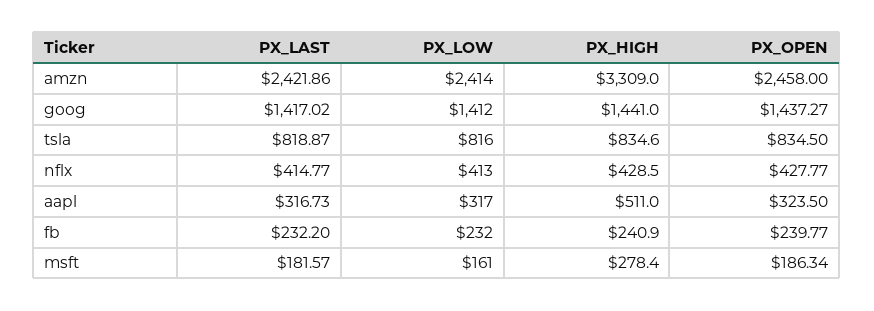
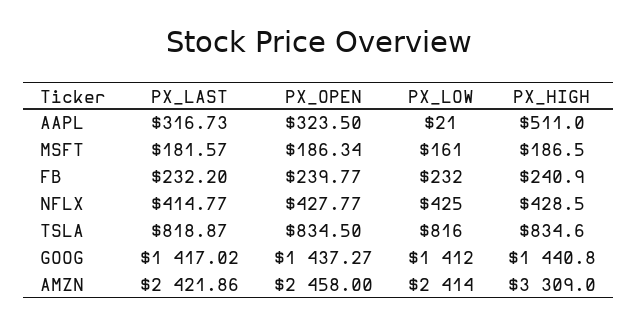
PX_HIGH, goog: 1441 -> 1440.8
PX_LOW, nflx: 413 -> 425
PX_LOW, aapl: 317 -> 21
PX_HIGH, msft: 278.4 -> 186.5

